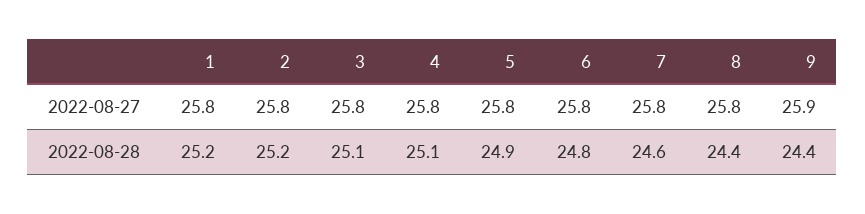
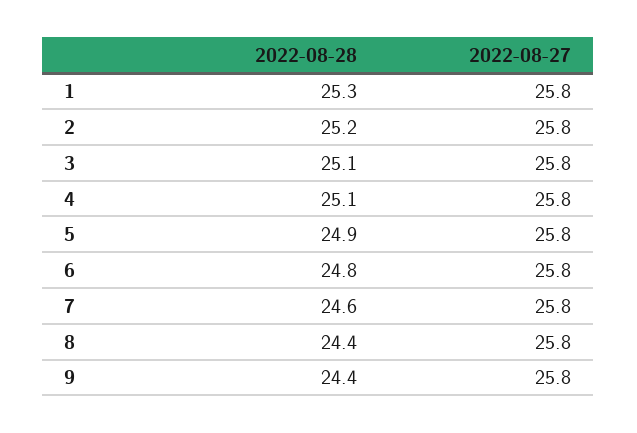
9, 2022-08-27: 25.9 -> 25.8
1, 2022-08-28: 25.2 -> 25.3

